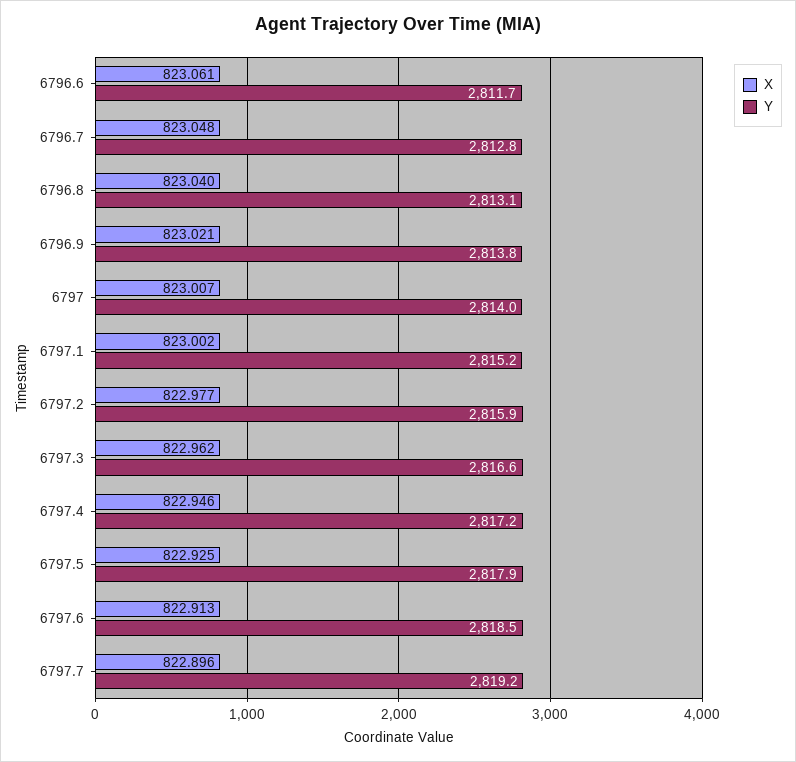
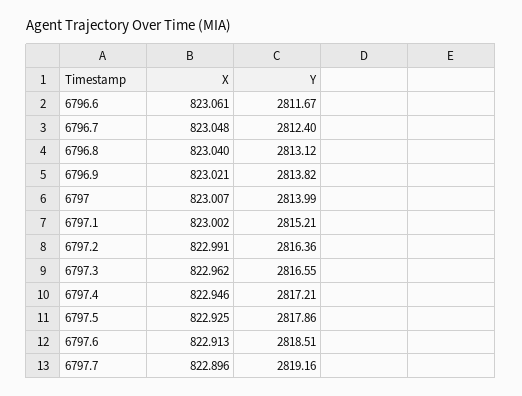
Y, 6796.7: 2812.8 -> 2812.4
X, 6797.2: 822.977 -> 822.991
Y, 6797.2: 2815.9 -> 2816.36

